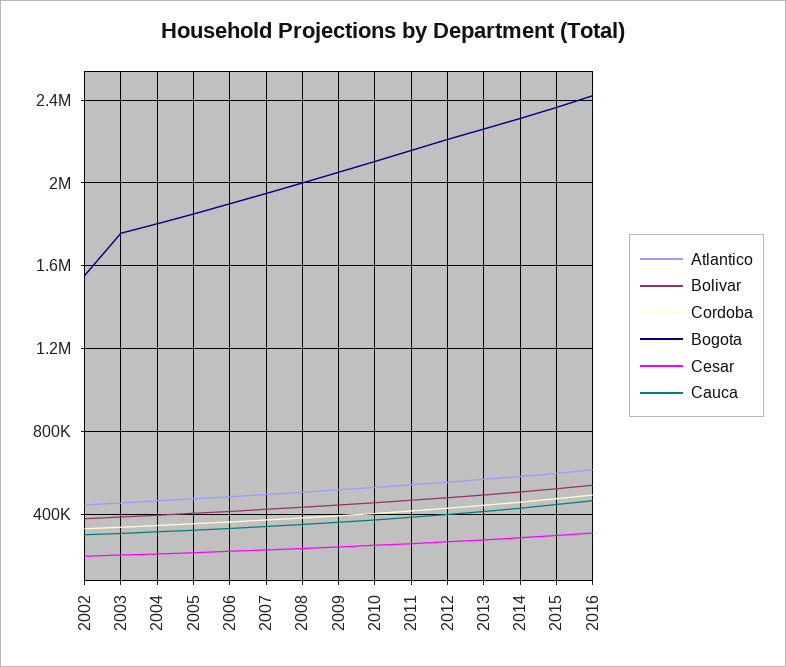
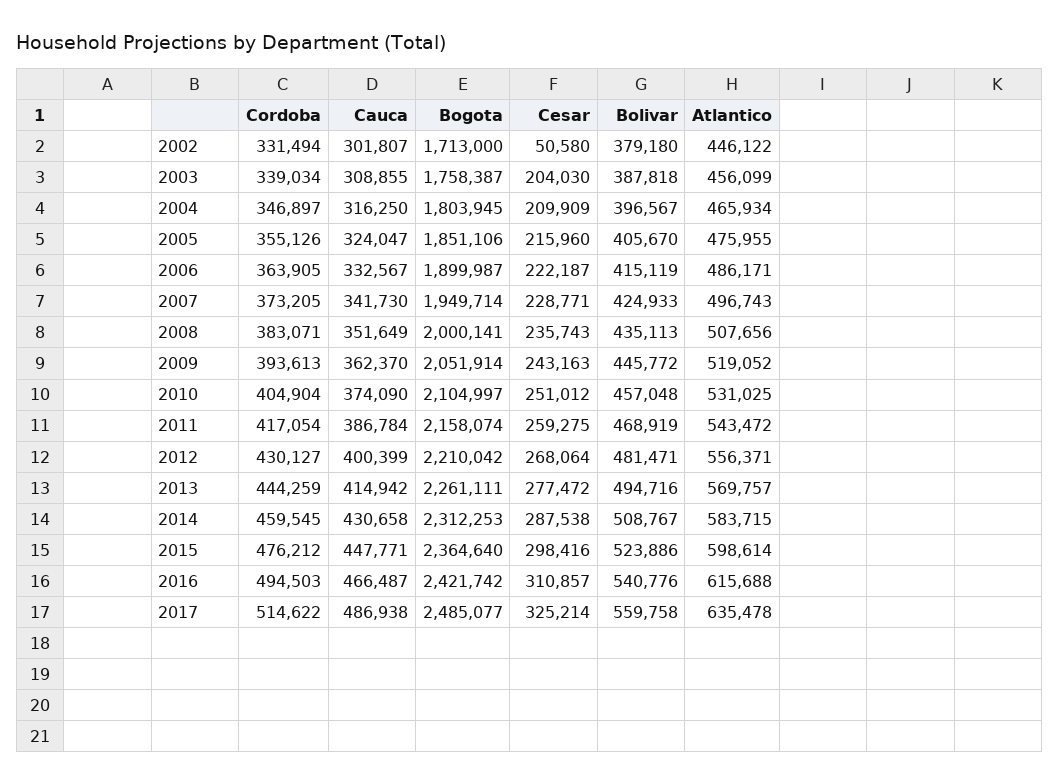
Bogota, 2002: 1550000 -> 1713000
Cesar, 2002: 200000 -> 50580
Cordoba, 2017: none -> 514622
Cauca, 2017: none -> 486938
Bogota, 2017: none -> 2485077
Cesar, 2017: none -> 325214
Bolivar, 2017: none -> 559758
Atlantico, 2017: none -> 635478

